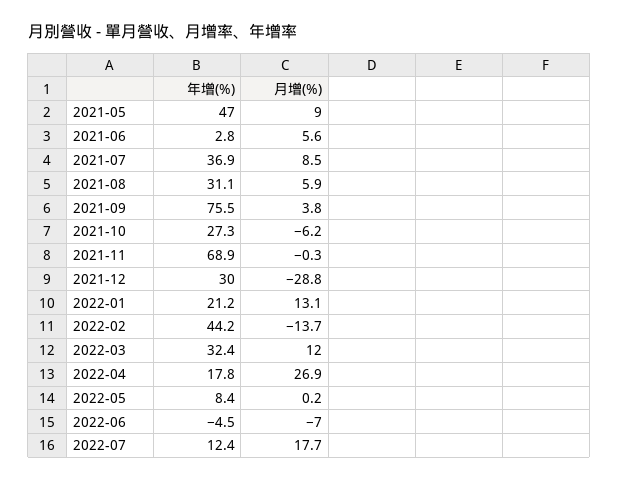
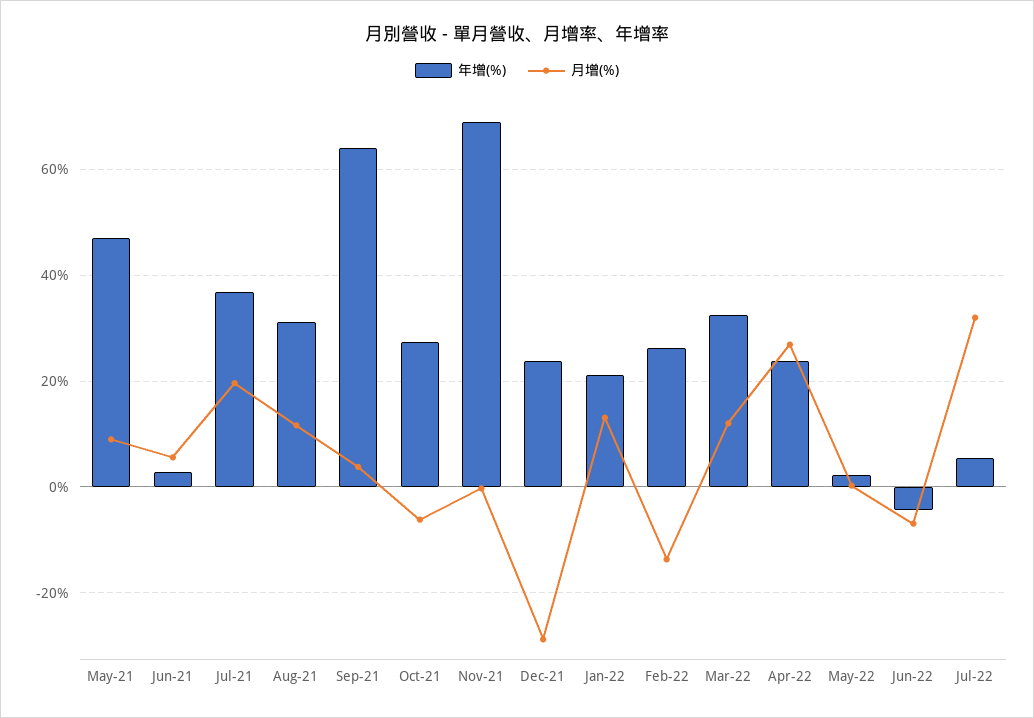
月增(%), 2021-07: 8.5 -> 20
月增(%), 2021-08: 5.9 -> 12
年增(%), 2021-09: 75.5 -> 64
年增(%), 2021-12: 30 -> 24
年增(%), 2022-02: 44.2 -> 26
年增(%), 2022-04: 17.8 -> 24
年增(%), 2022-05: 8.4 -> 2
年增(%), 2022-07: 12.4 -> 6
月增(%), 2022-07: 17.7 -> 32

